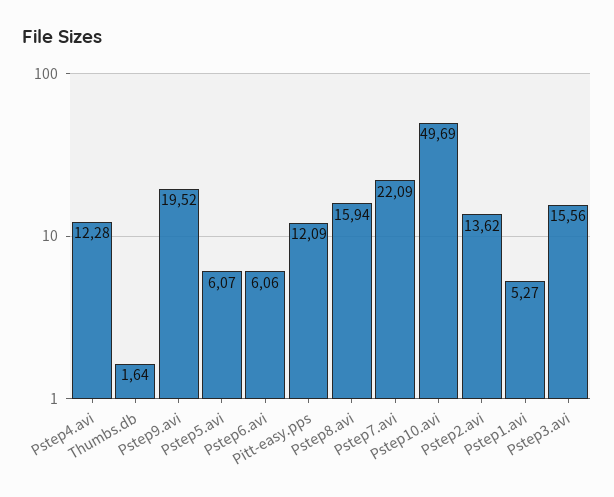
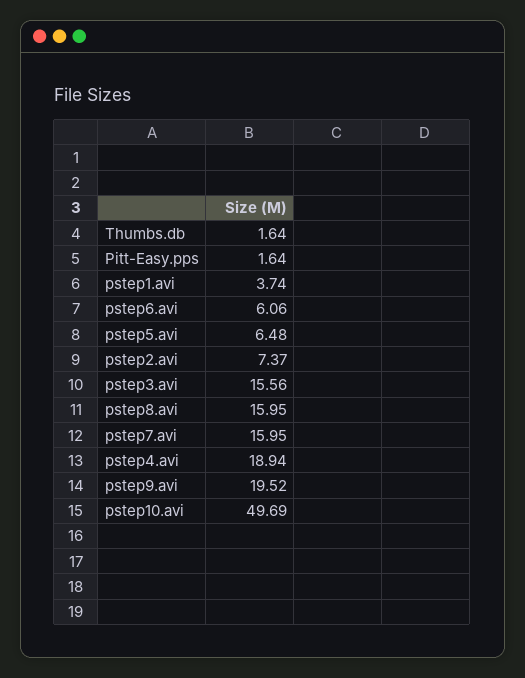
Pstep4.avi: 12.28 -> 18.94
Pstep5.avi: 6.07 -> 6.48
Pitt-easy.pps: 12.09 -> 1.64
Pstep8.avi: 15.94 -> 15.95
Pstep7.avi: 22.09 -> 15.95
Pstep2.avi: 13.62 -> 7.37
Pstep1.avi: 5.27 -> 3.74

